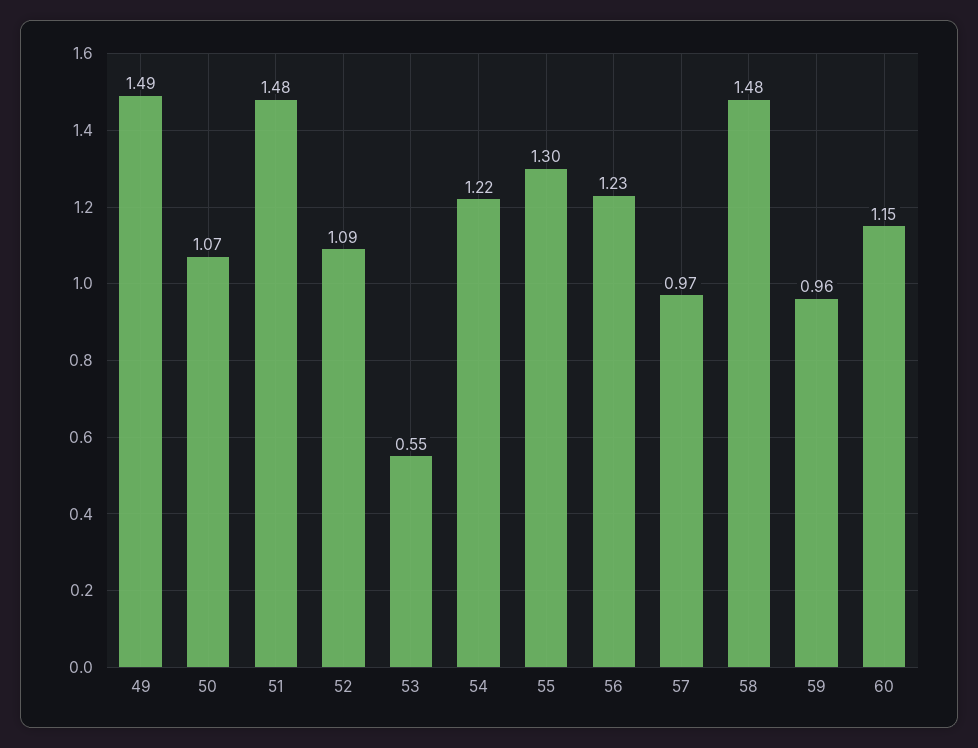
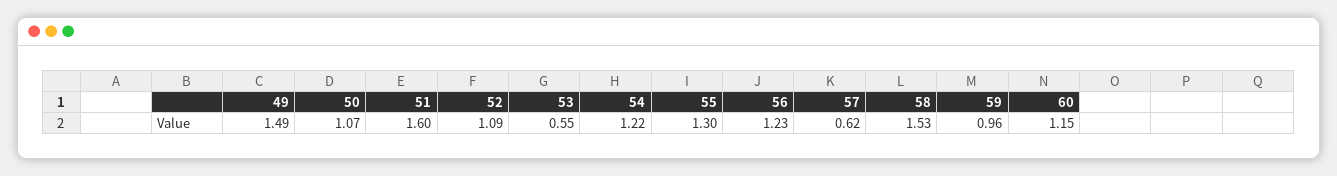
51: 1.48 -> 1.6
57: 0.97 -> 0.62
58: 1.48 -> 1.53

